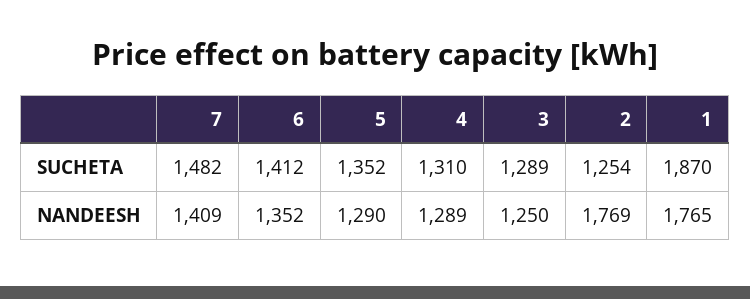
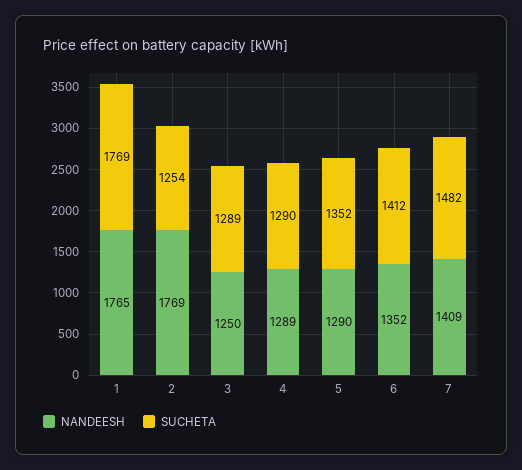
SUCHETA, 4: 1310 -> 1290
SUCHETA, 1: 1870 -> 1769

